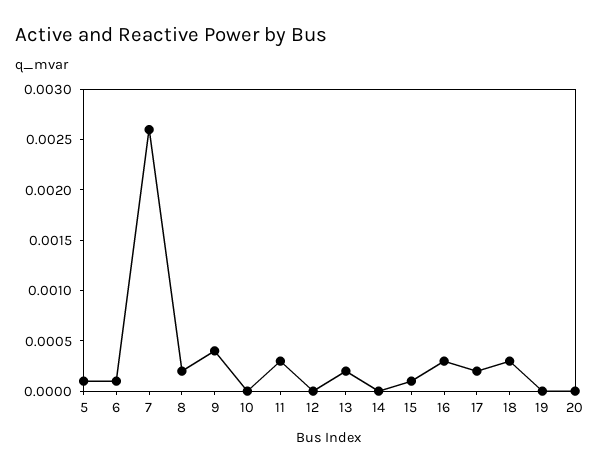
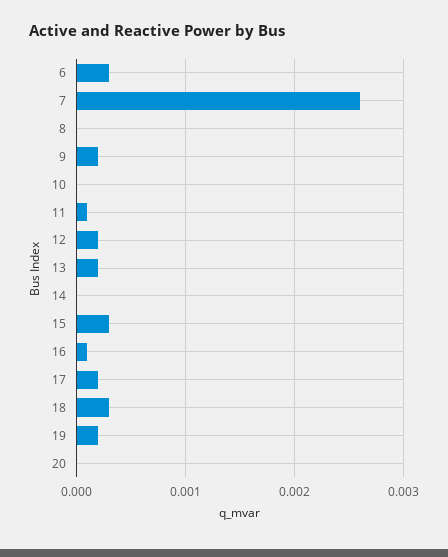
5: 0.0001 -> none
6: 0.0001 -> 0.0003
8: 0.0002 -> 0
9: 0.0004 -> 0.0002
11: 0.0003 -> 0.0001
12: 0 -> 0.0002
15: 0.0001 -> 0.0003
16: 0.0003 -> 0.0001
19: 0 -> 0.0002

